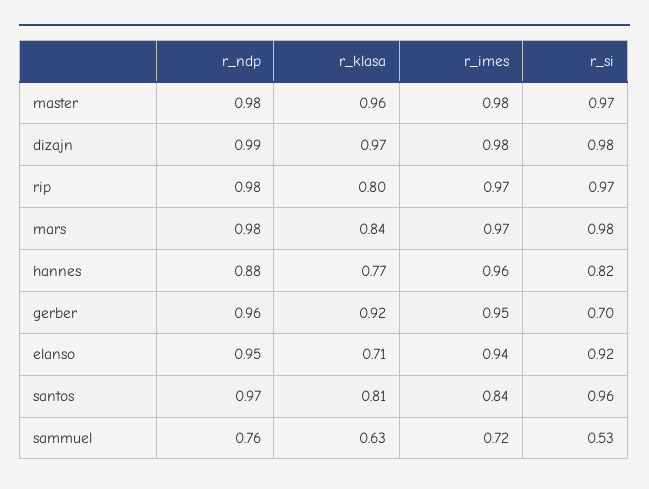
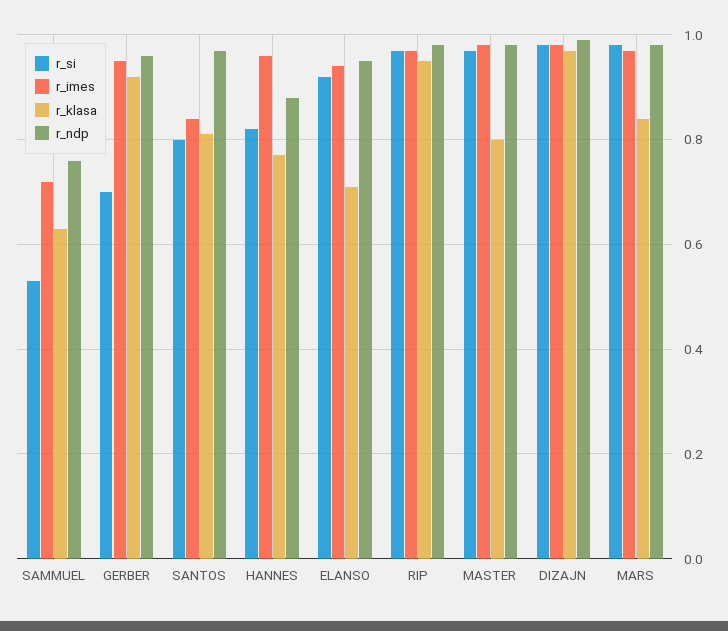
r_klasa, master: 0.96 -> 0.8
r_klasa, rip: 0.8 -> 0.95
r_si, santos: 0.96 -> 0.8

